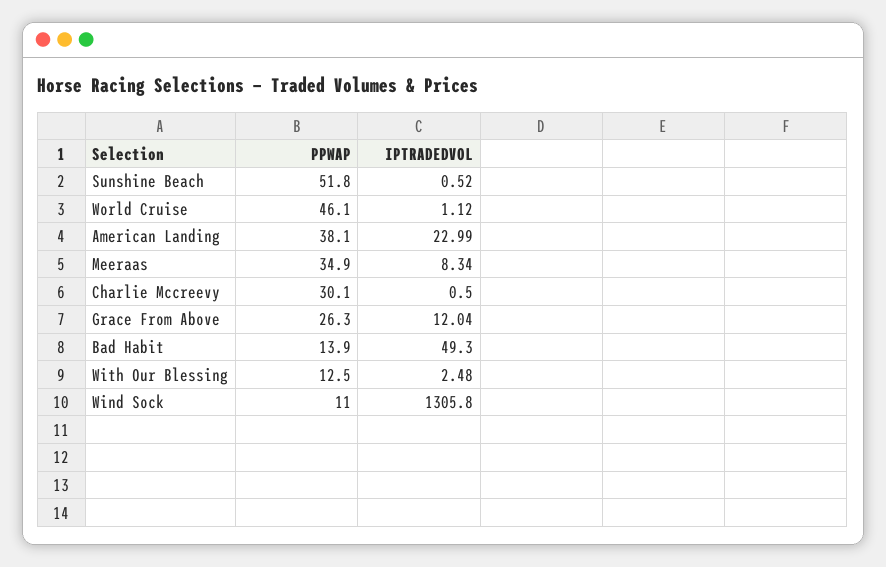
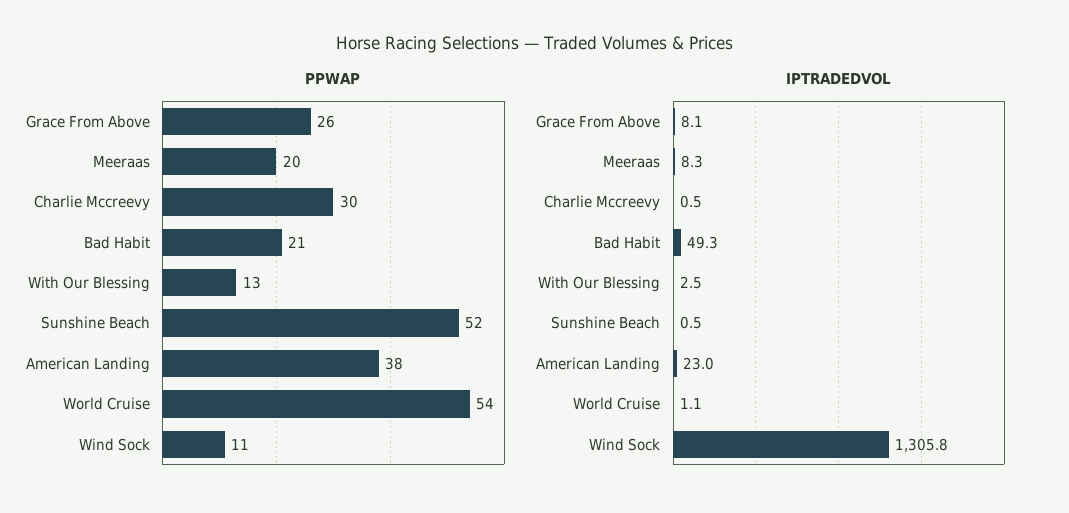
PPWAP, World Cruise: 46.1 -> 54
PPWAP, Meeraas: 34.9 -> 20
IPTRADEDVOL, Grace From Above: 12.04 -> 8.1
PPWAP, Bad Habit: 13.9 -> 21

